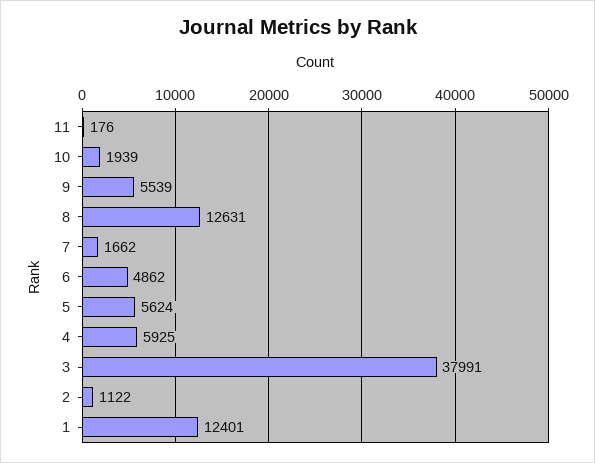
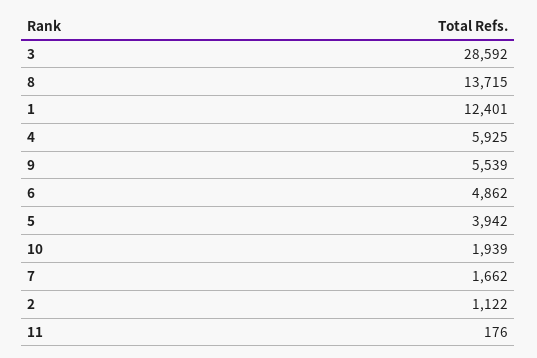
8: 12631 -> 13715
5: 5624 -> 3942
3: 37991 -> 28592

